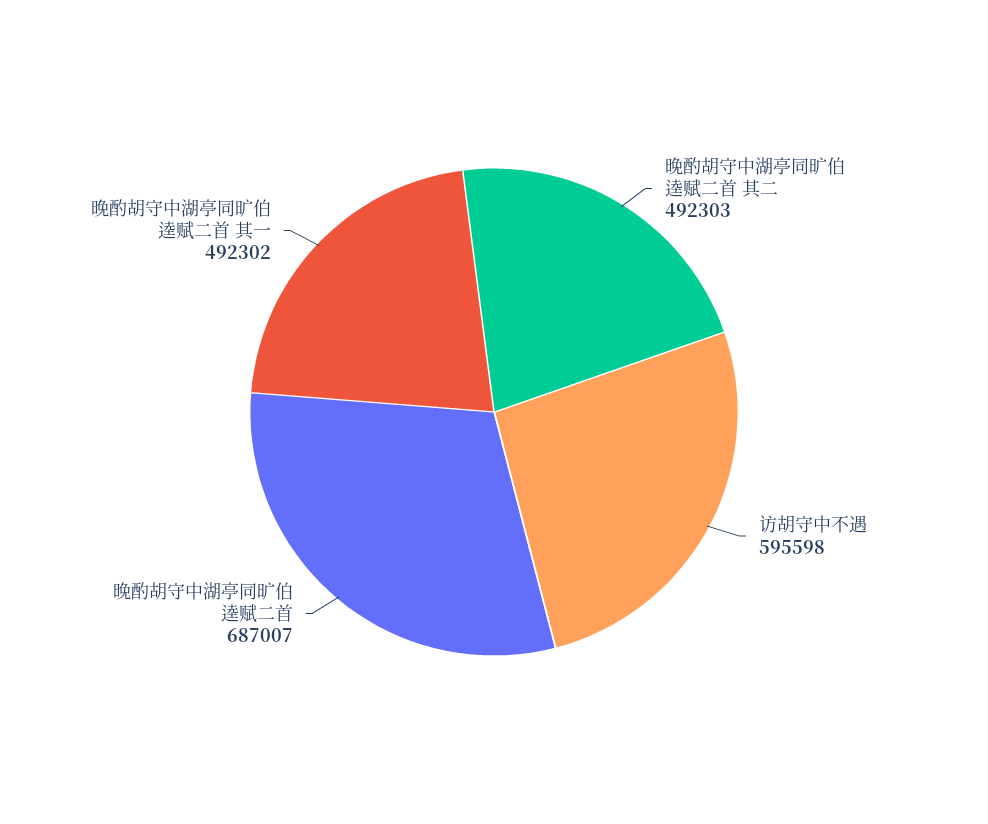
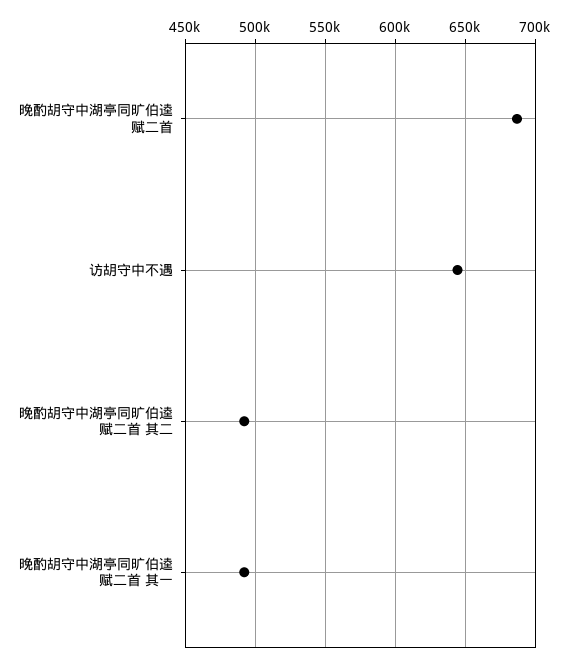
访胡守中不遇: 595598 -> 645000

